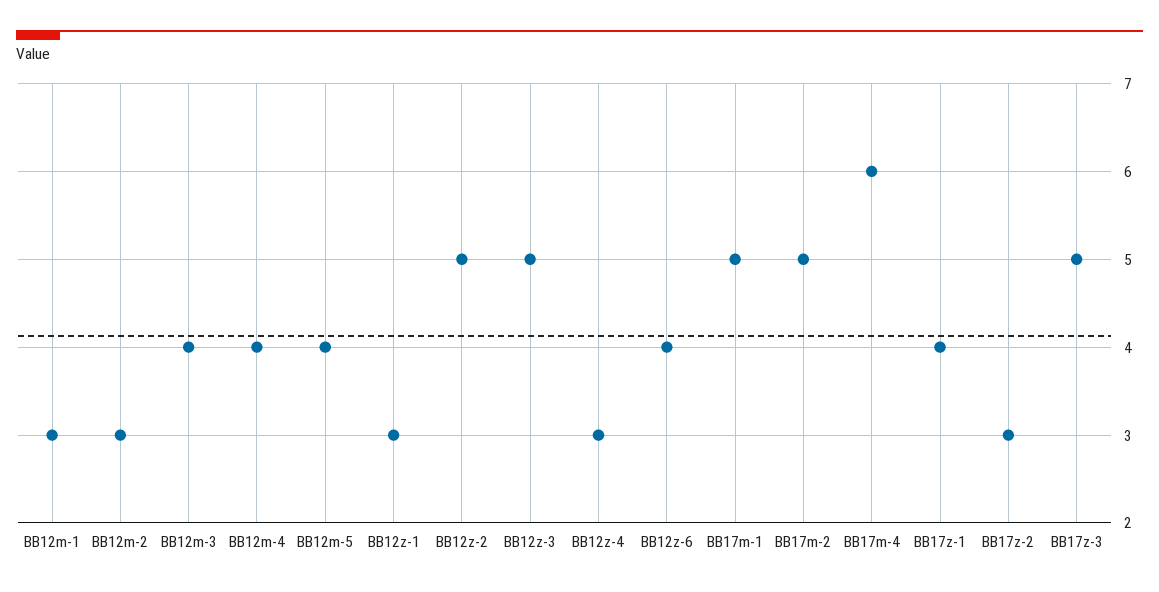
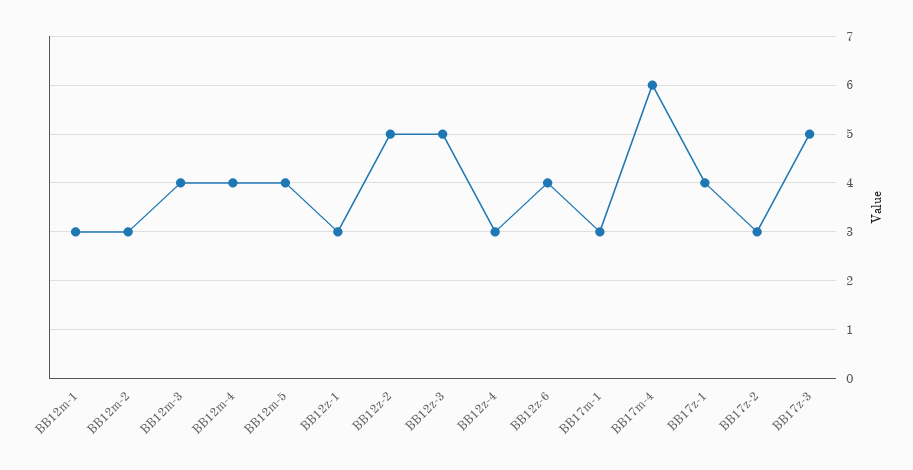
BB17m-1: 5 -> 3
BB17m-2: 5 -> none

